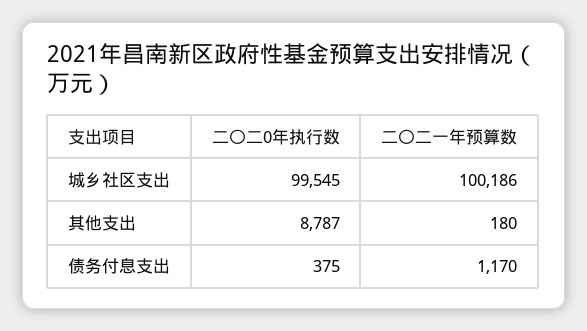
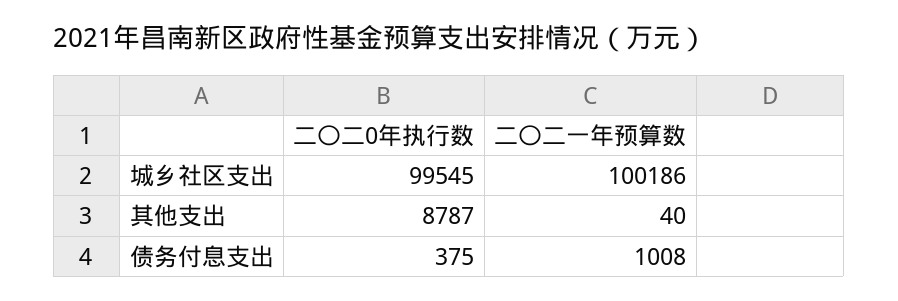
二〇二一年预算数, 其他支出: 180 -> 40
二〇二一年预算数, 债务付息支出: 1170 -> 1008

